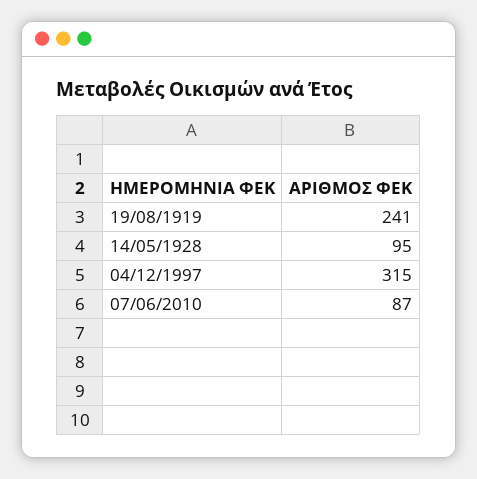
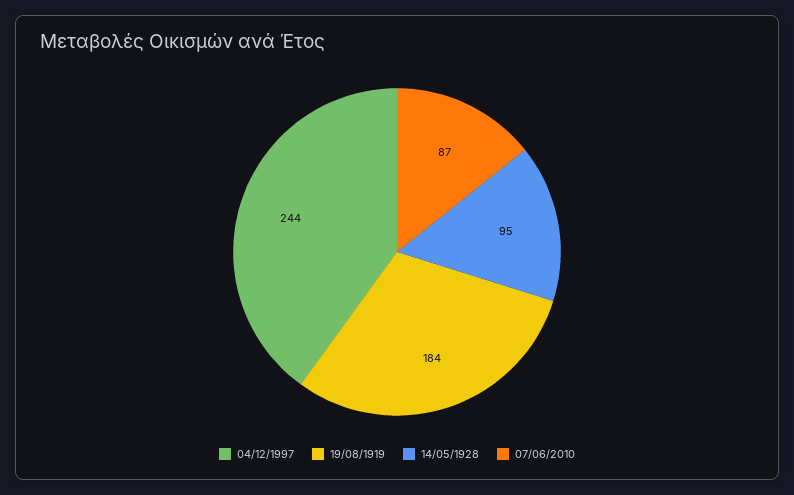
19/08/1919: 241 -> 184
04/12/1997: 315 -> 244

